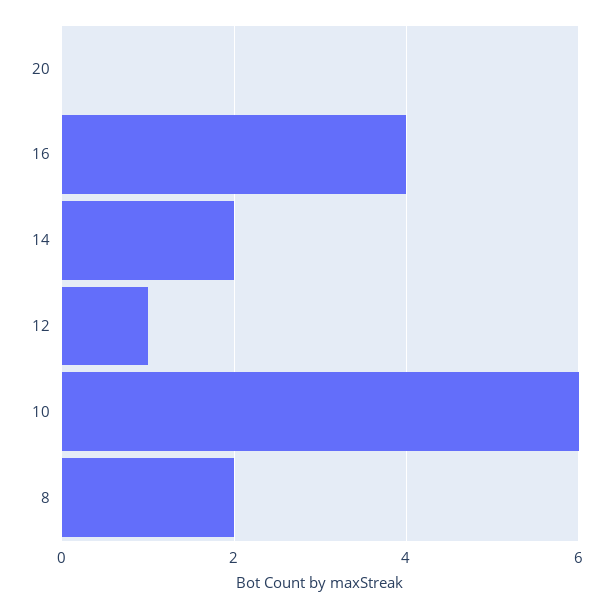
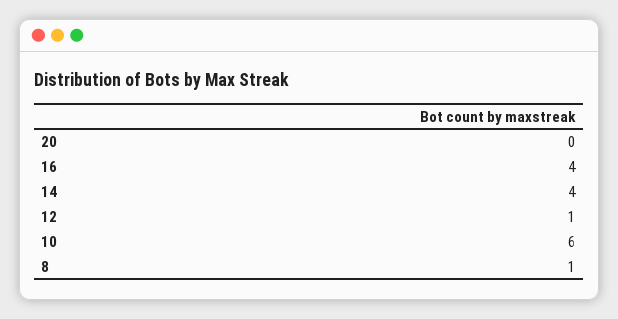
14: 2 -> 4
8: 2 -> 1

